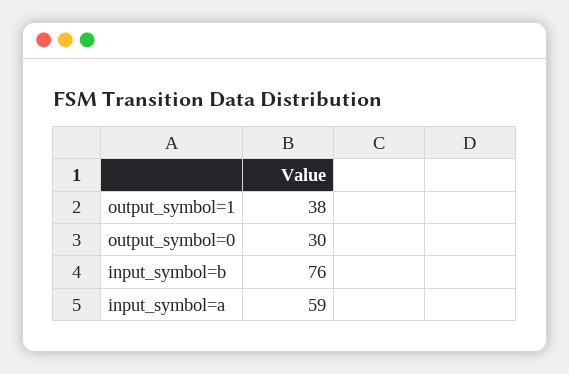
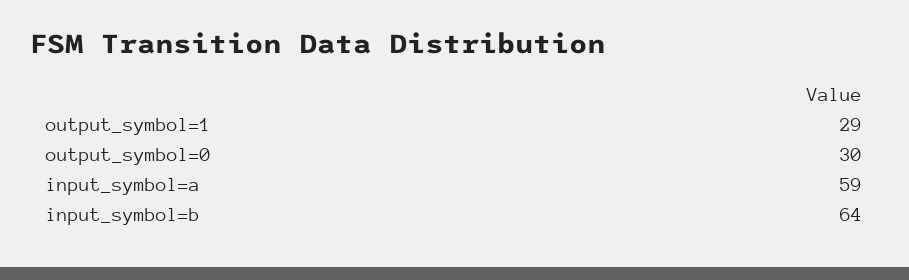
output_symbol=1: 38 -> 29
input_symbol=b: 76 -> 64

